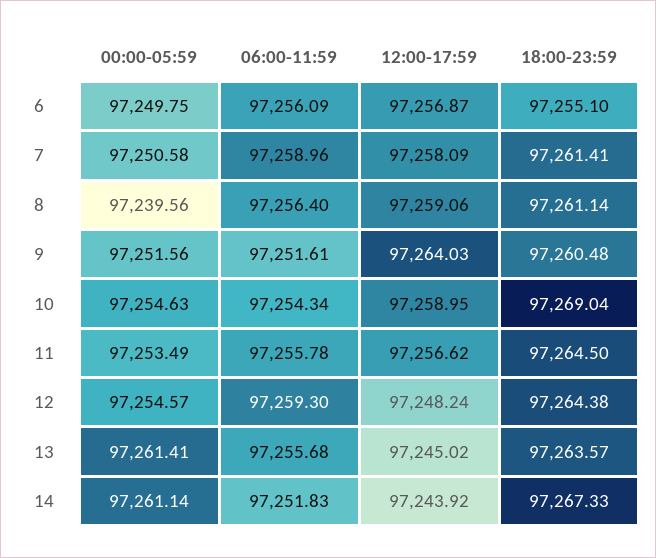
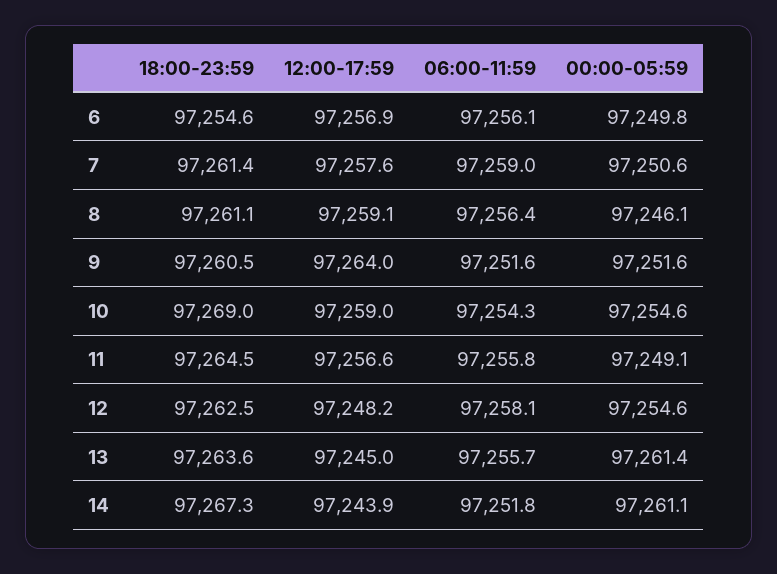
18:00-23:59, 6: 97255.1 -> 97254.6
12:00-17:59, 7: 97258.09 -> 97257.6
00:00-05:59, 8: 97239.56 -> 97246.1
00:00-05:59, 11: 97253.49 -> 97249.1
06:00-11:59, 12: 97259.3 -> 97258.1
18:00-23:59, 12: 97264.38 -> 97262.5

